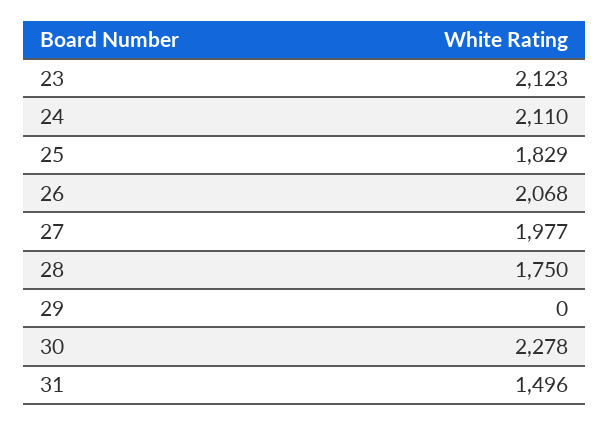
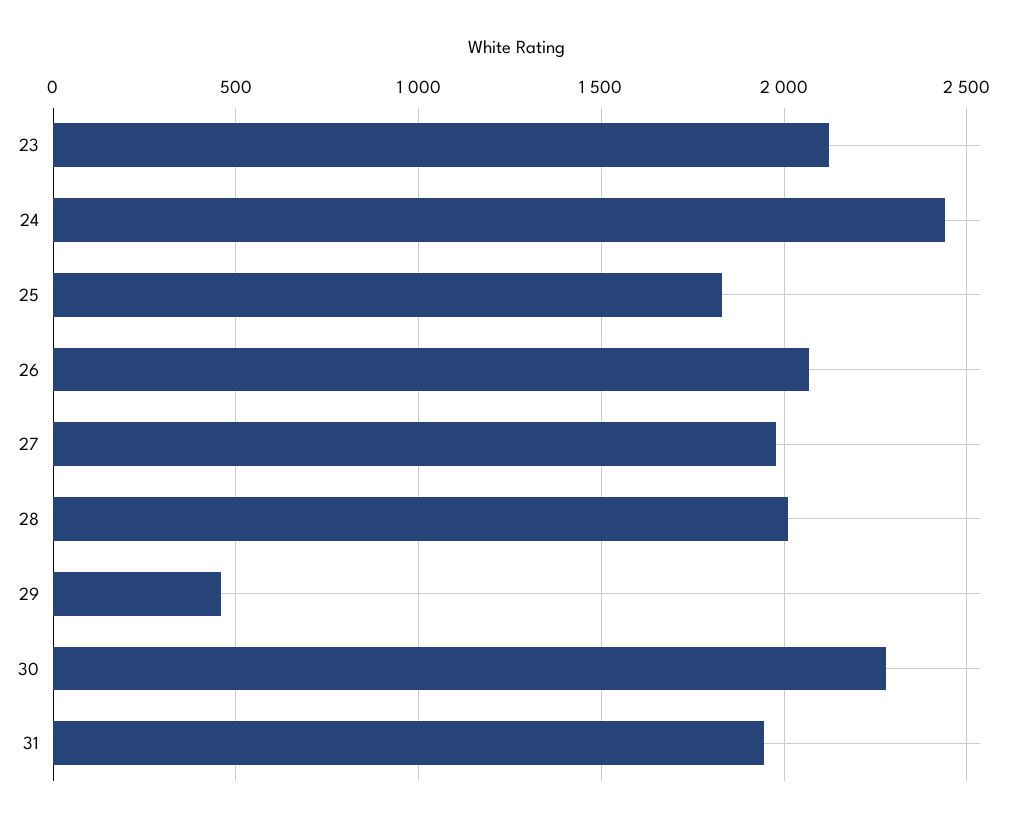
24: 2110 -> 2450
28: 1750 -> 2000
29: 0 -> 450
31: 1496 -> 1950

